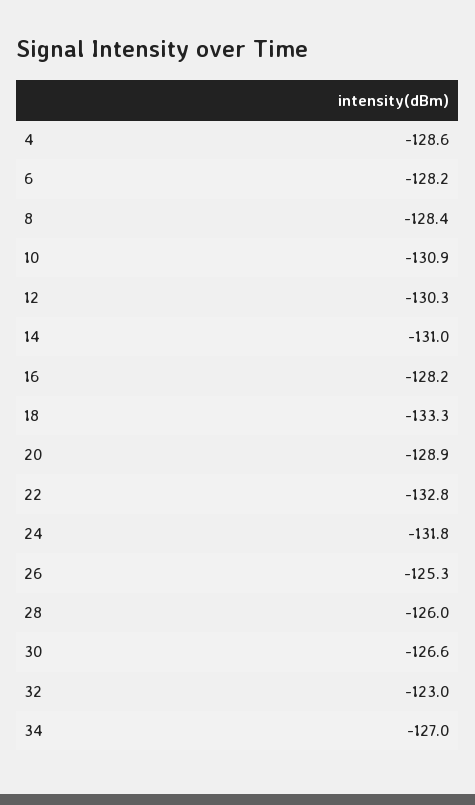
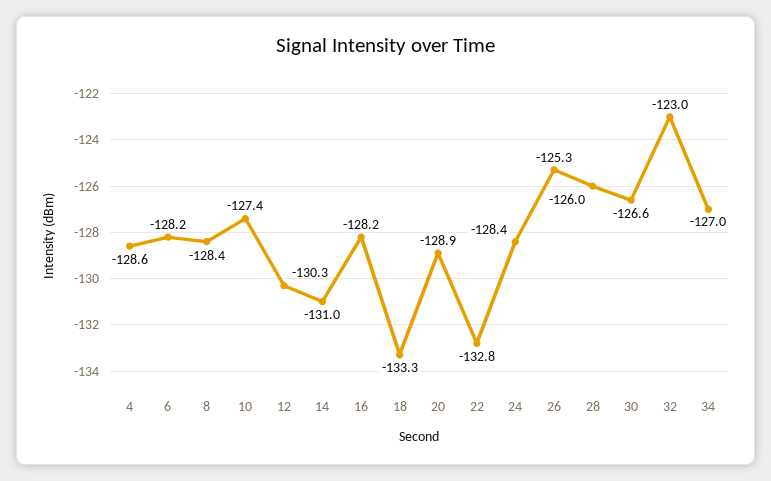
10: -130.9 -> -127.4
24: -131.8 -> -128.4

